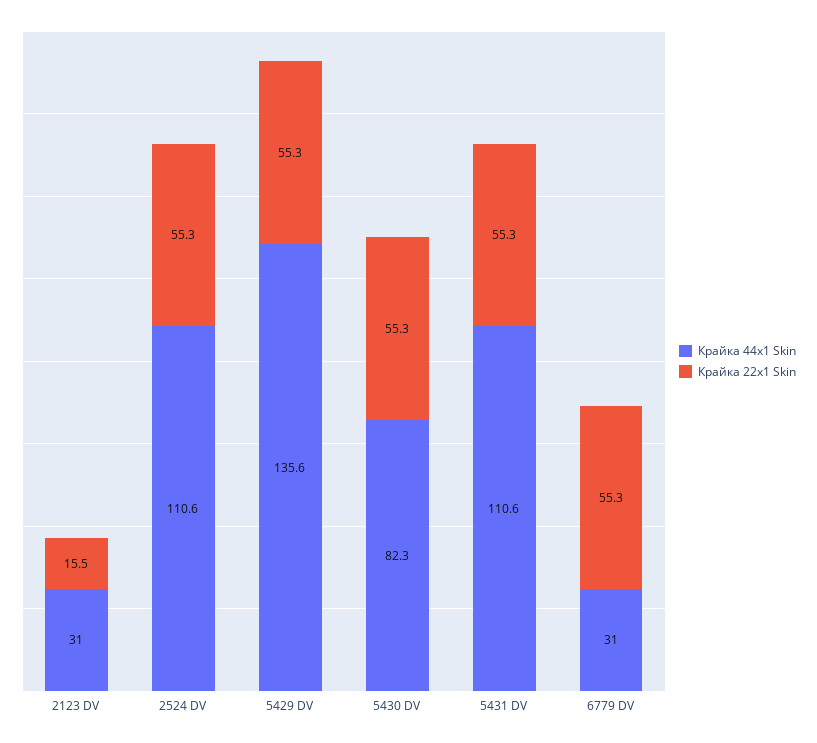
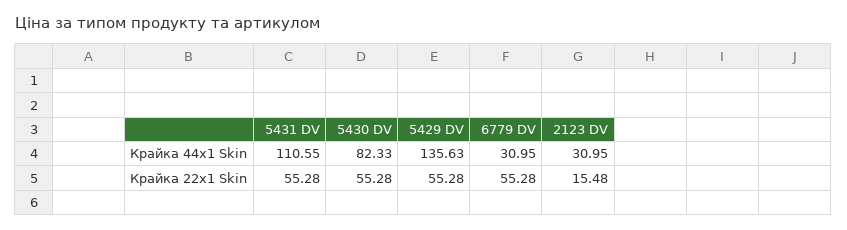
Крайка 44x1 Skin, 2524 DV: 110.6 -> none
Крайка 22x1 Skin, 2524 DV: 55.3 -> none

